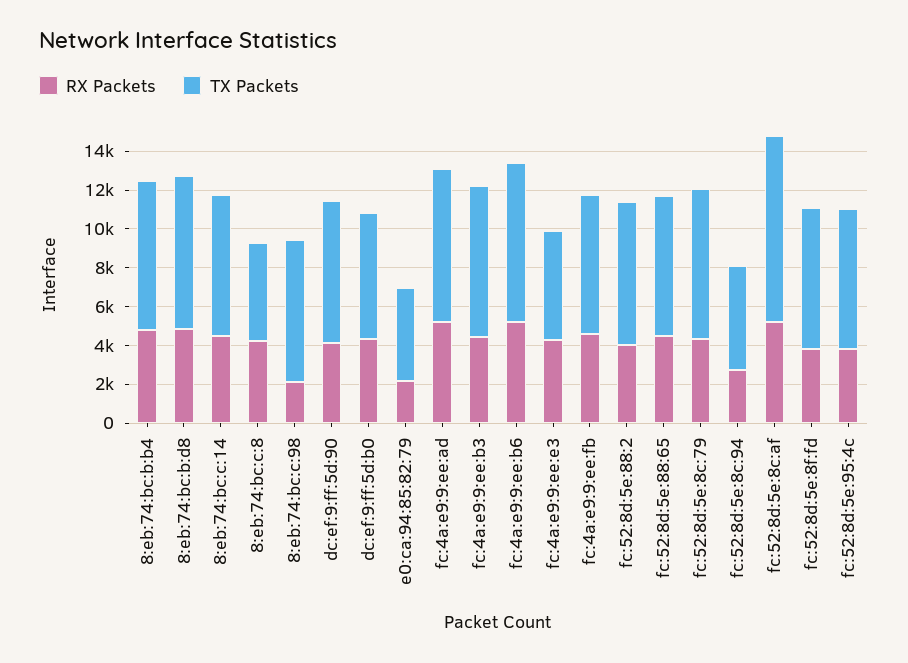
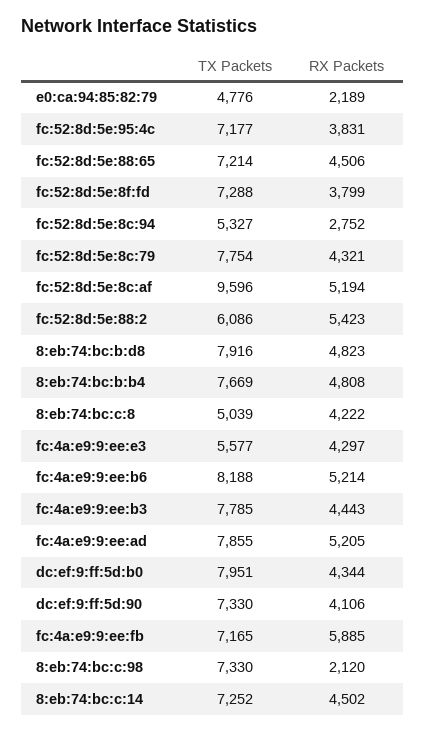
TX Packets, dc:ef:9:ff:5d:b0: 6500 -> 7951
RX Packets, fc:4a:e9:9:ee:fb: 4500 -> 5885
RX Packets, fc:52:8d:5e:88:2: 4000 -> 5423
TX Packets, fc:52:8d:5e:88:2: 7500 -> 6086

